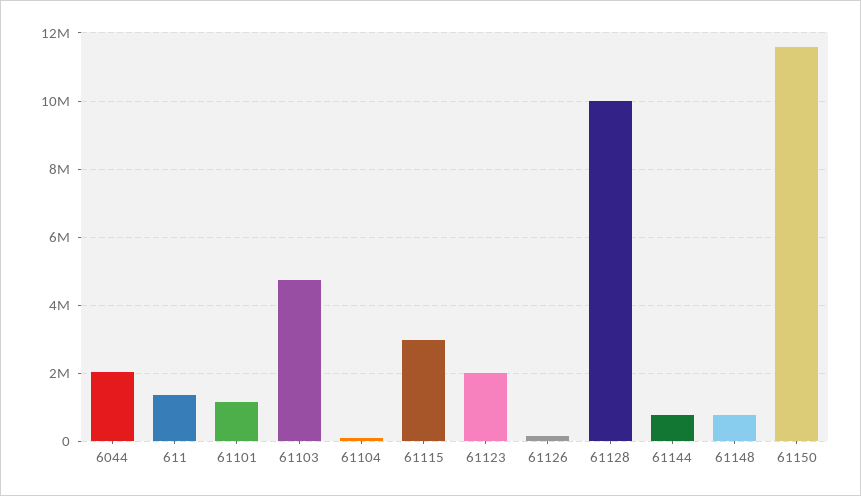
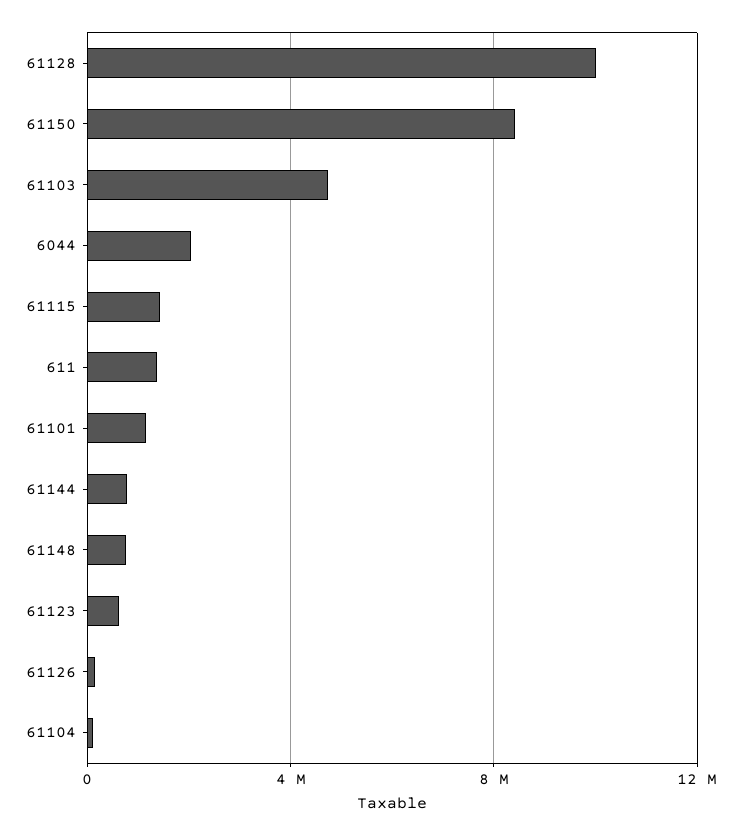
61115: 3000000 -> 1500000
61123: 2000000 -> 500000
61150: 11600000 -> 8500000

